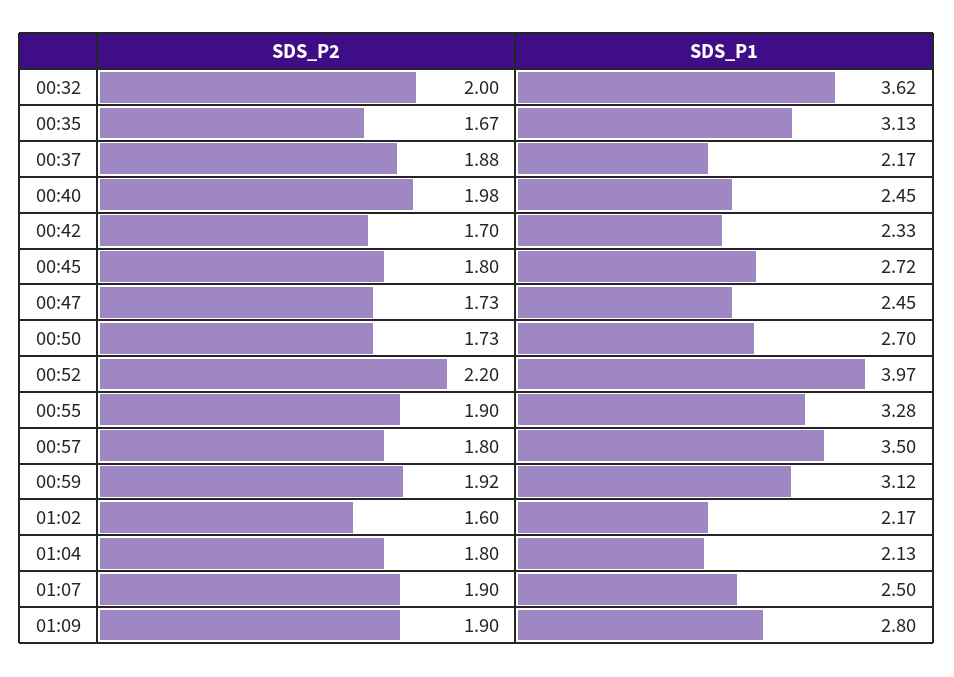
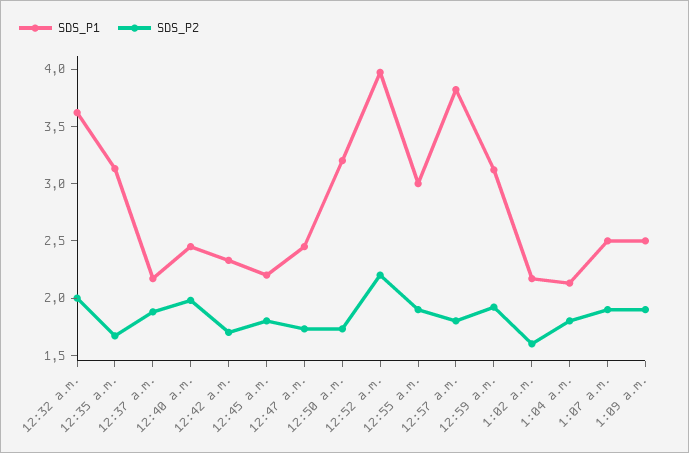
SDS_P1, 00:45: 2.72 -> 2.2
SDS_P1, 00:50: 2.7 -> 3.2
SDS_P1, 00:55: 3.28 -> 3
SDS_P1, 00:57: 3.5 -> 3.8
SDS_P1, 01:09: 2.8 -> 2.5

